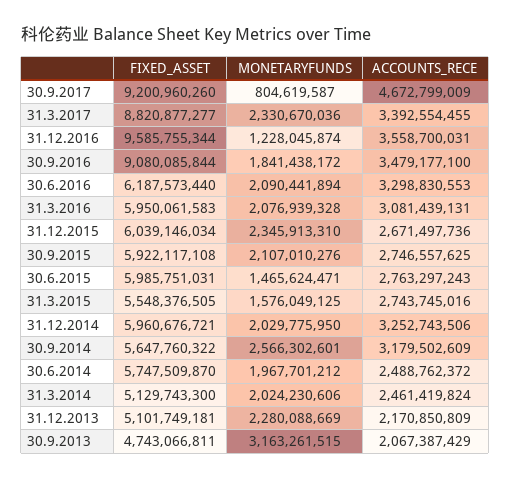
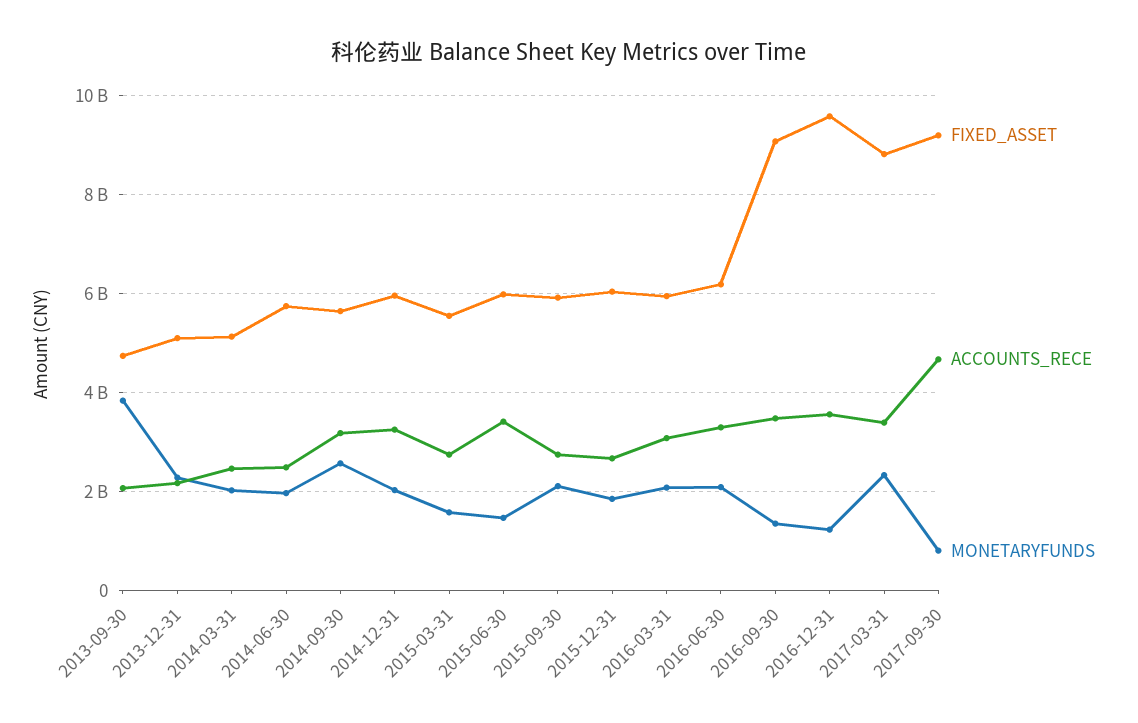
MONETARYFUNDS, 30.9.2016: 1841438172 -> 1400000000
MONETARYFUNDS, 31.12.2015: 2345913310 -> 1800000000
ACCOUNTS_RECE, 30.6.2015: 2763297243 -> 3400000000
MONETARYFUNDS, 30.9.2013: 3163261515 -> 3800000000

